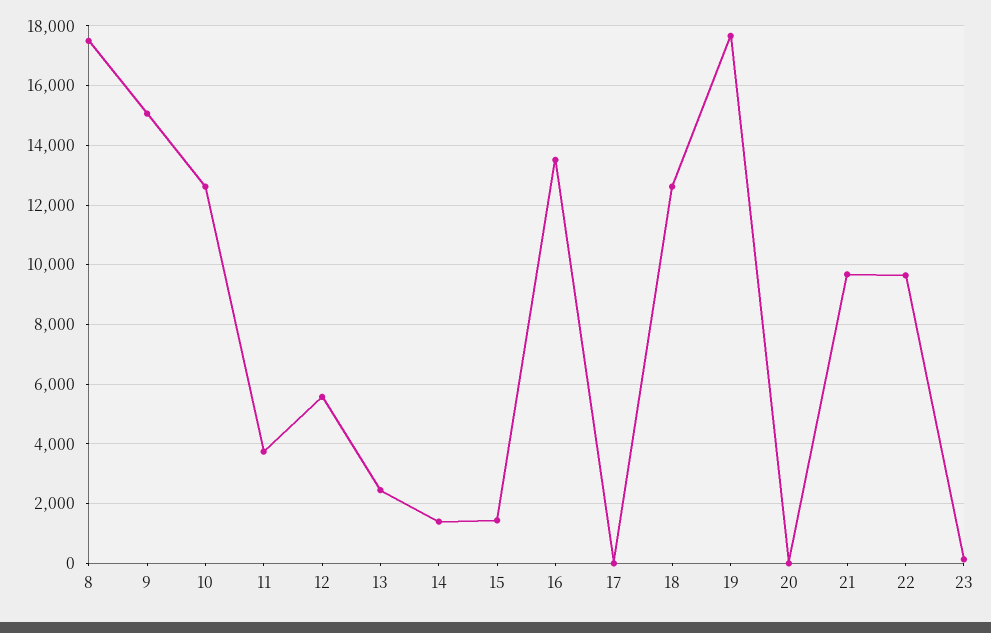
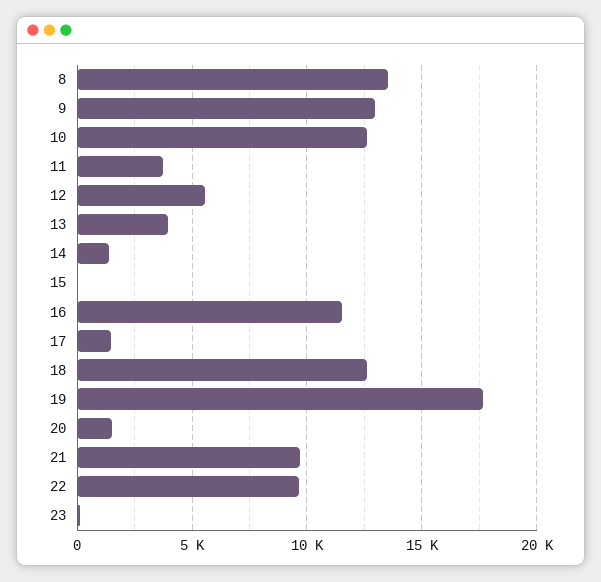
8: 17500 -> 13500
9: 15000 -> 13000
13: 2500 -> 4000
15: 1500 -> 0
16: 13500 -> 11500
17: 0 -> 1500
20: 0 -> 1500

